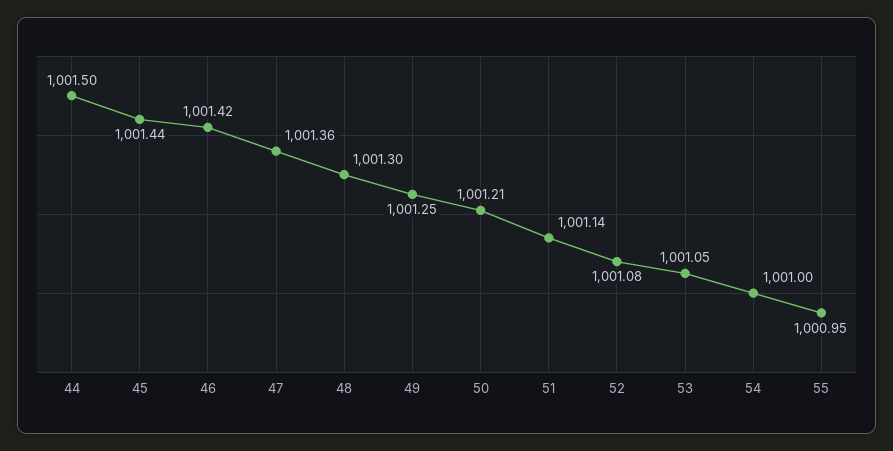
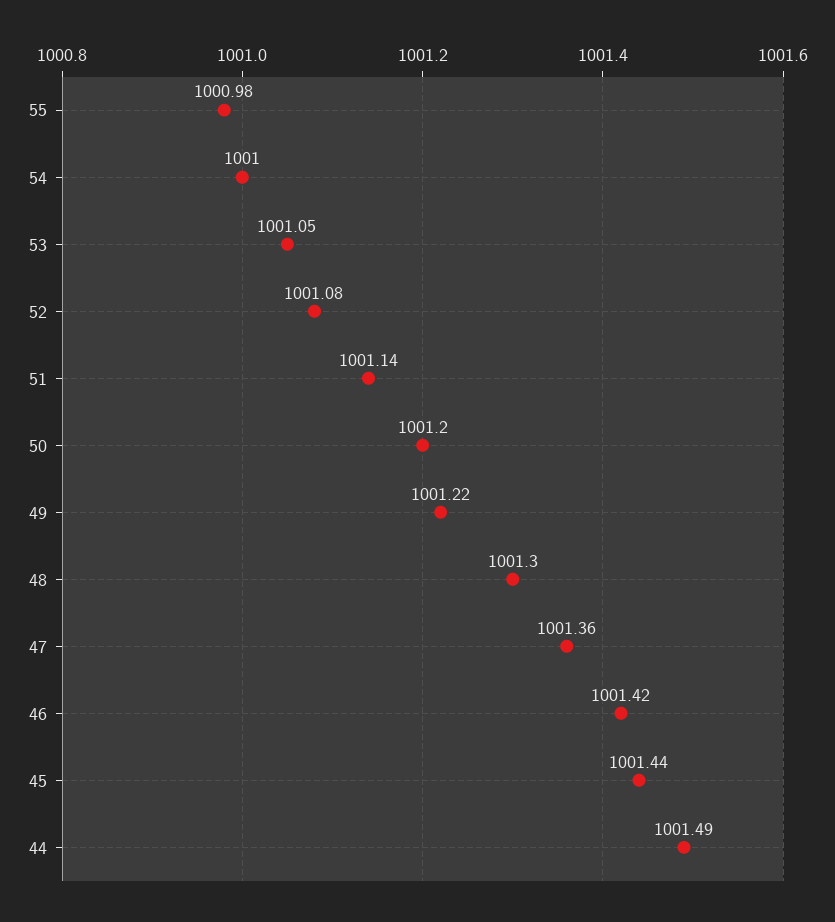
44: 1001.5 -> 1001.49
49: 1001.25 -> 1001.22
50: 1001.21 -> 1001.2
55: 1000.95 -> 1000.98

